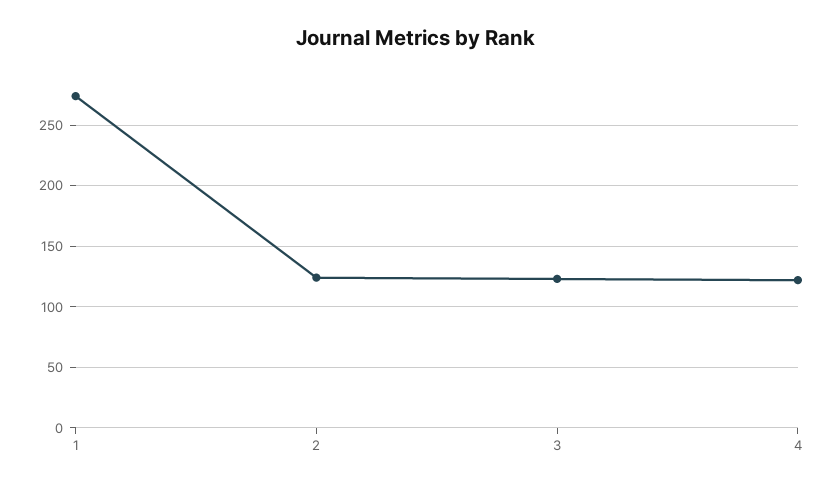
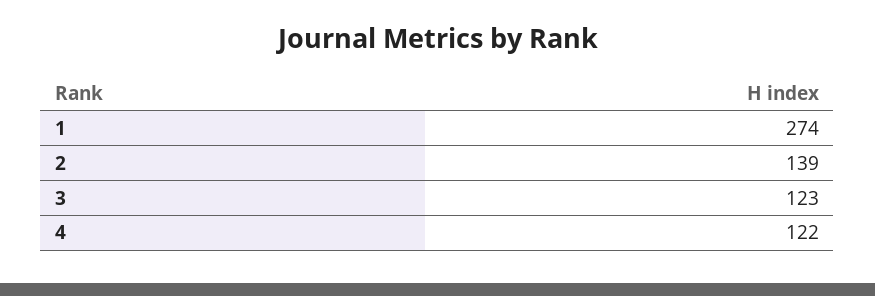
2: 125 -> 139

